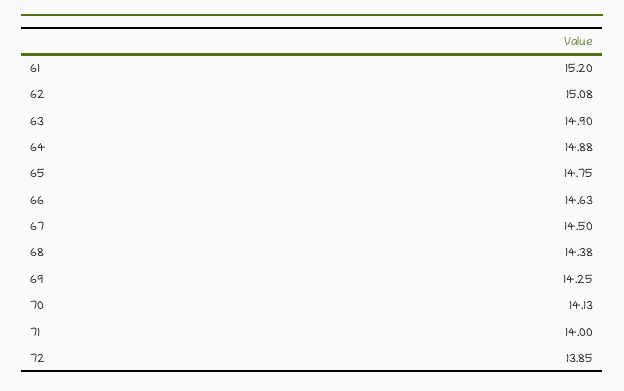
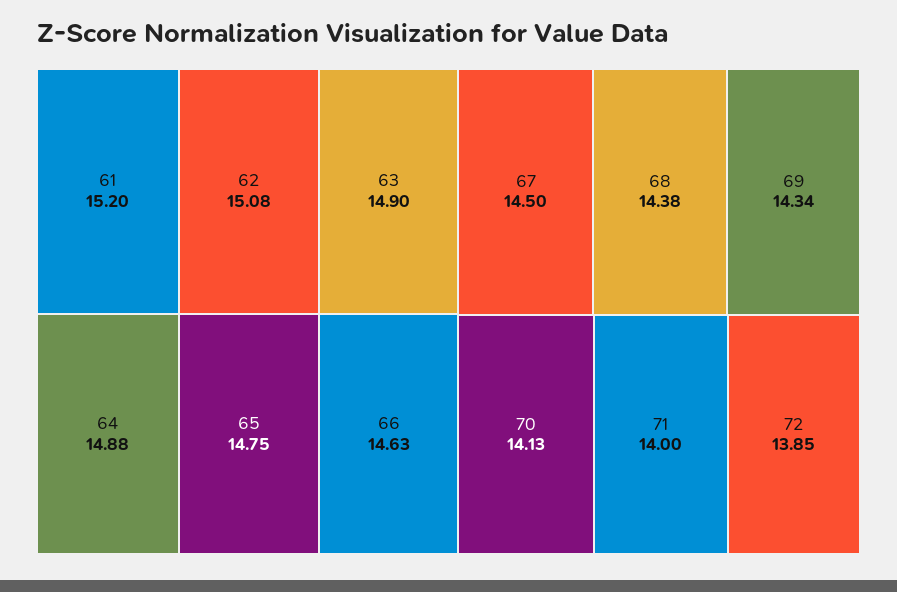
69: 14.25 -> 14.34

